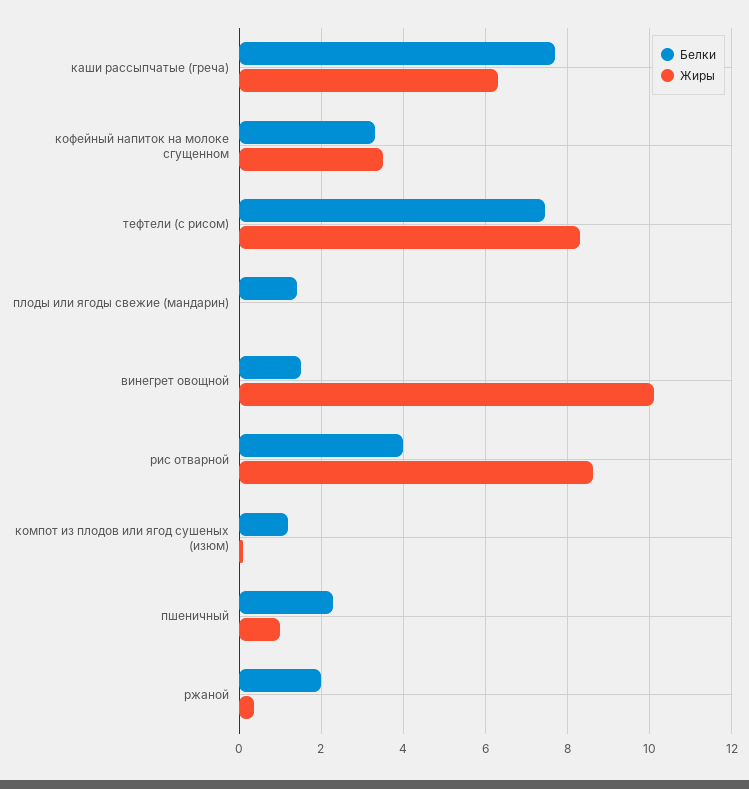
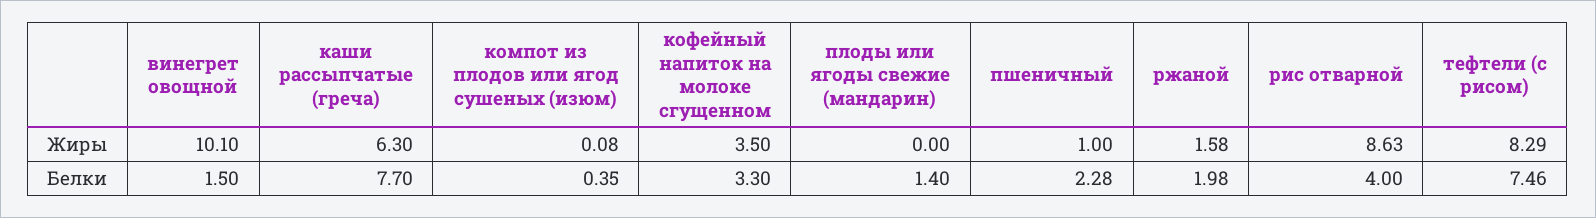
Белки, компот из плодов или ягод сушеных (изюм): 1.2 -> 0.35
Жиры, ржаной: 0.4 -> 1.58

